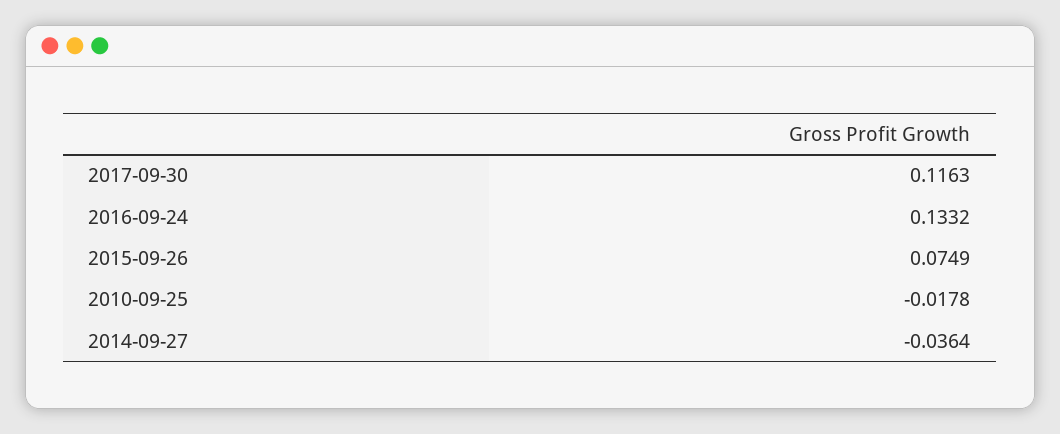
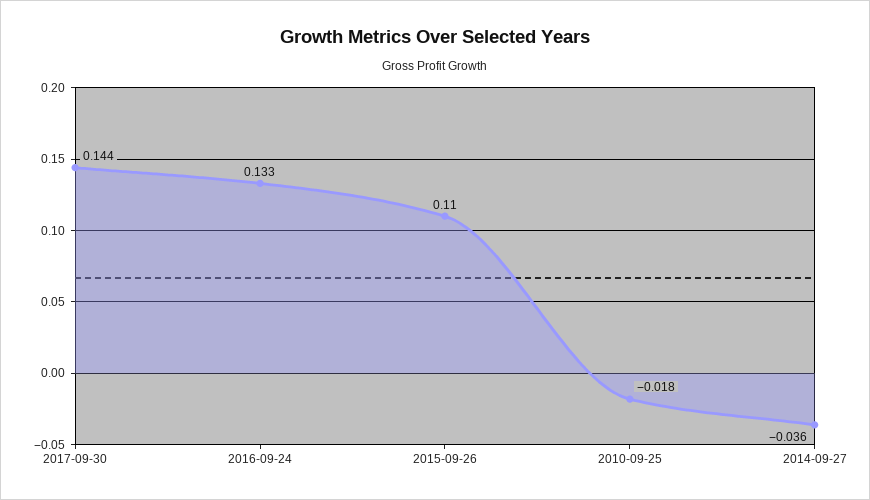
2017-09-30: 0.1163 -> 0.144
2015-09-26: 0.0749 -> 0.11

